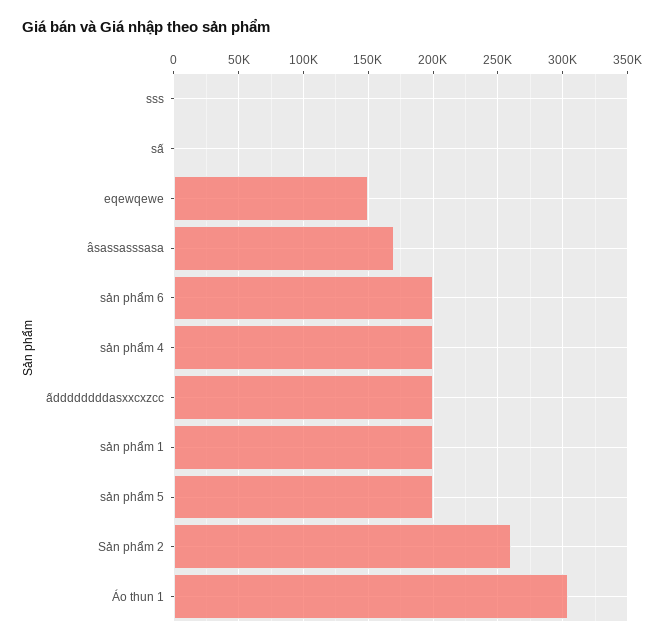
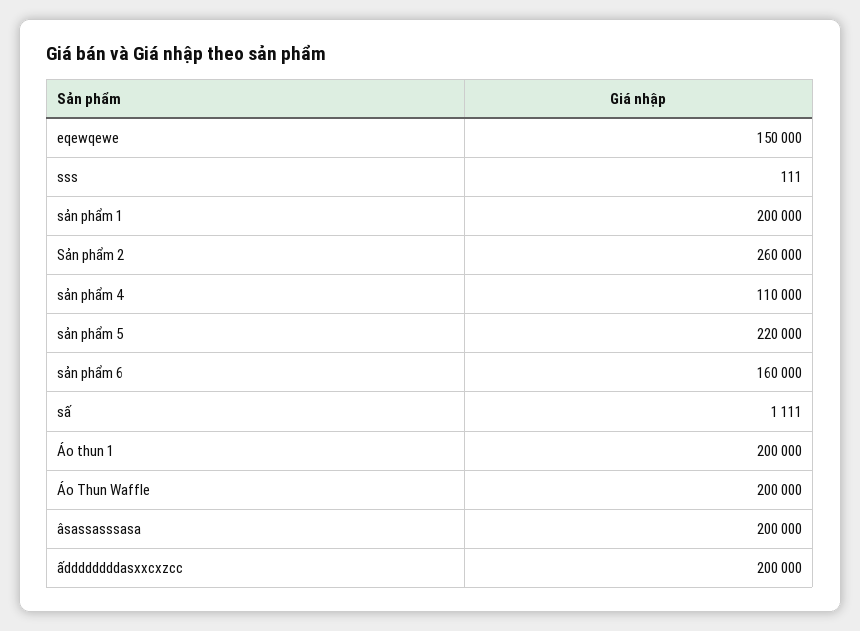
âsassasssasa: 170000 -> 200000
sản phẩm 6: 200000 -> 160000
sản phẩm 4: 200000 -> 110000
sản phẩm 5: 200000 -> 220000
Áo thun 1: 305000 -> 200000
Áo Thun Waffle: none -> 200000

